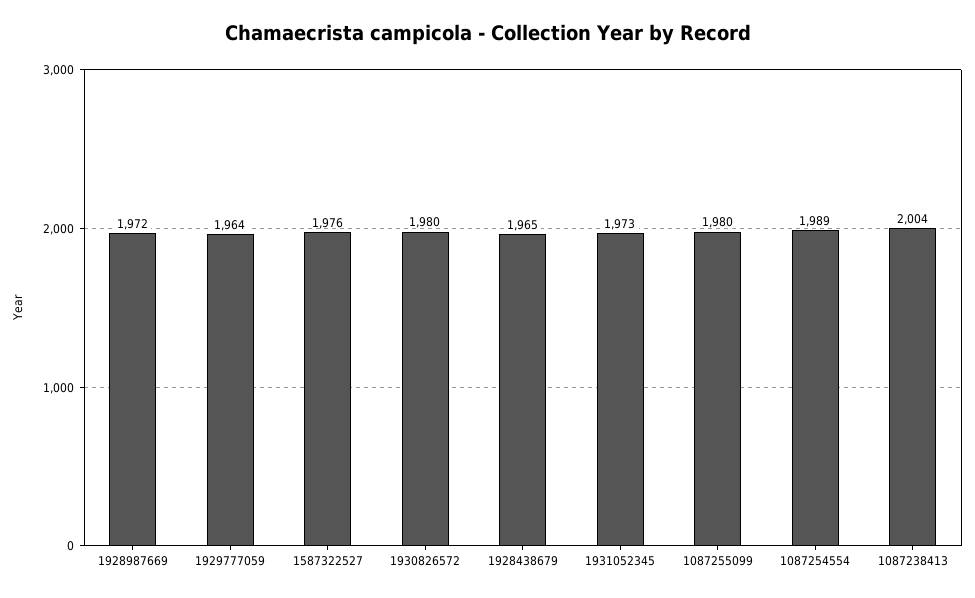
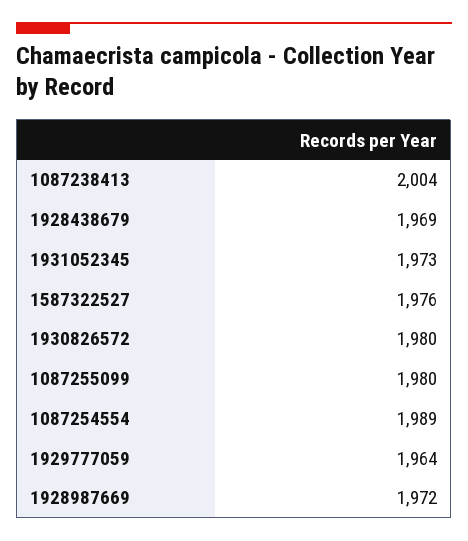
1928438679: 1965 -> 1969

